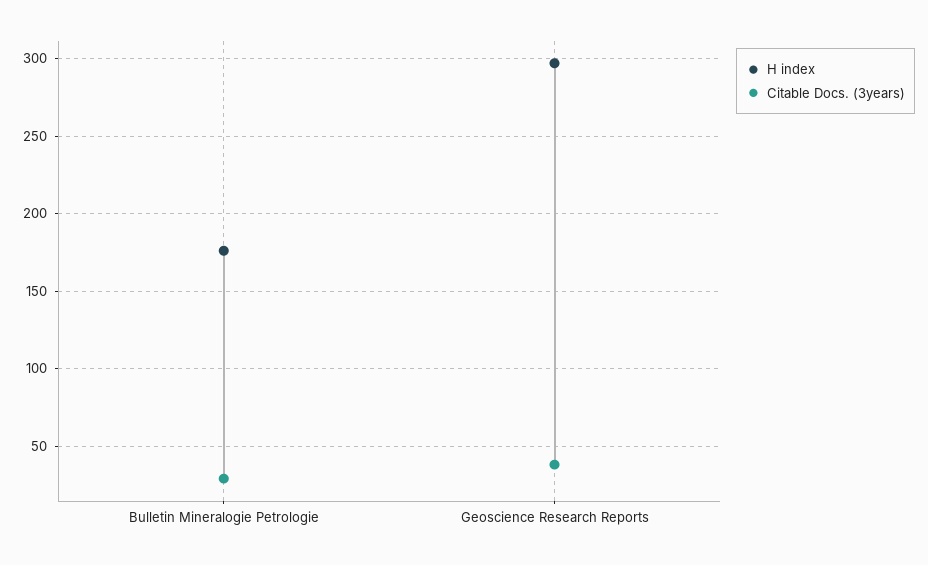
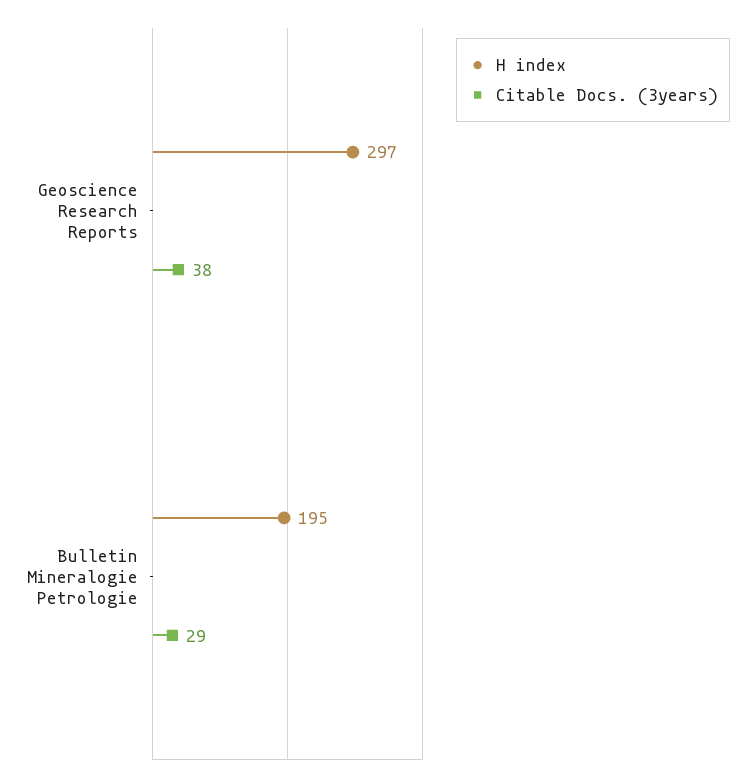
H index, Bulletin Mineralogie Petrologie: 175 -> 195

